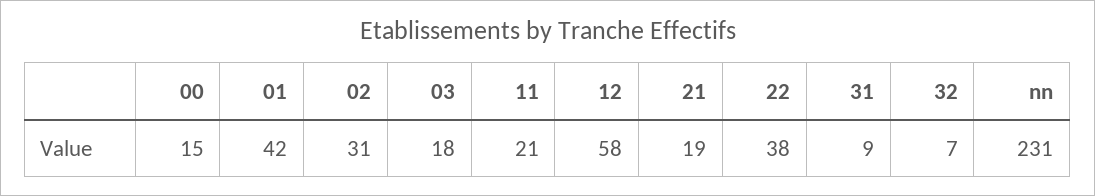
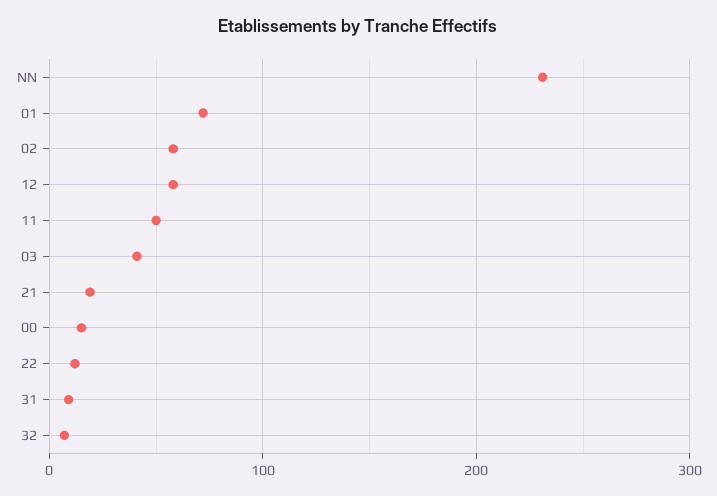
01: 42 -> 70
02: 31 -> 60
03: 18 -> 40
11: 21 -> 50
22: 38 -> 10

